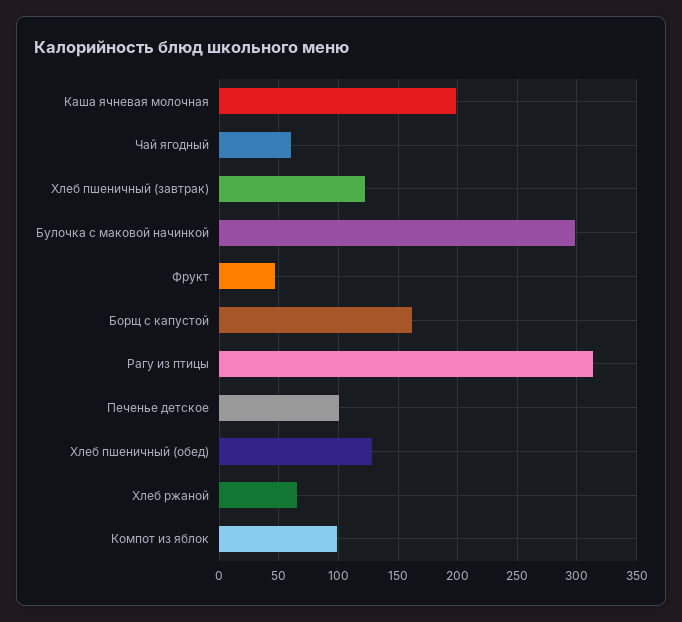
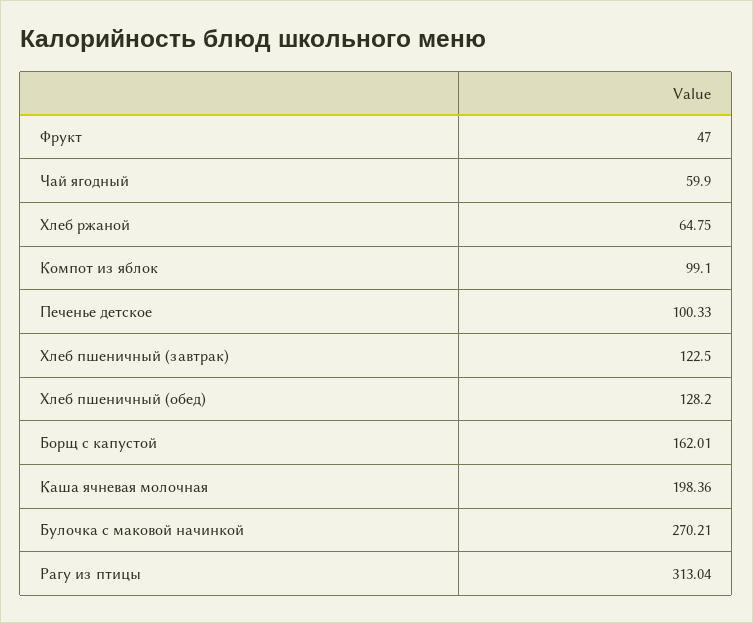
Булочка с маковой начинкой: 300 -> 270.21

